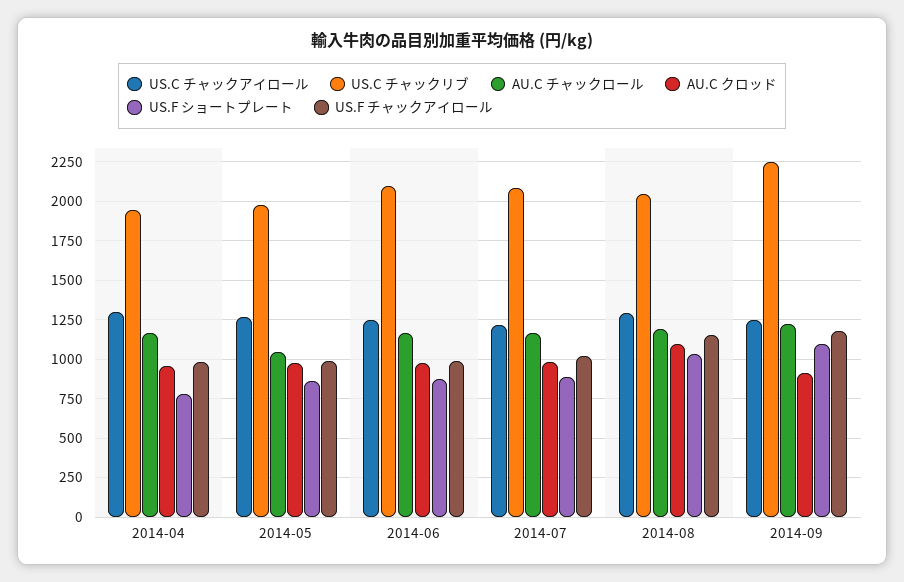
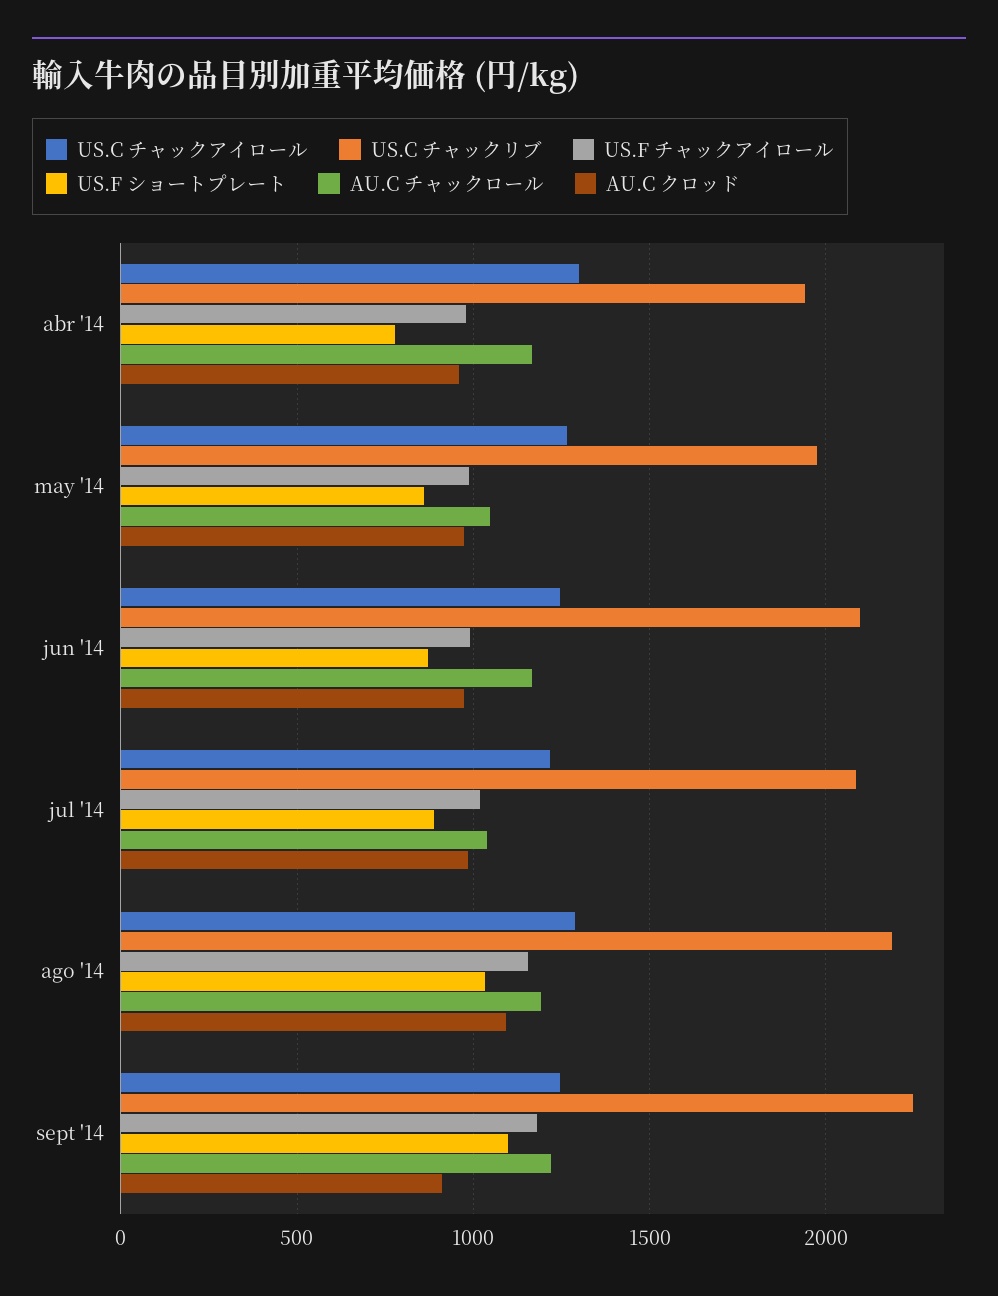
AU.C チャックロール, 2014-07: 1150 -> 1050
US.C チャックリブ, 2014-08: 2050 -> 2200

